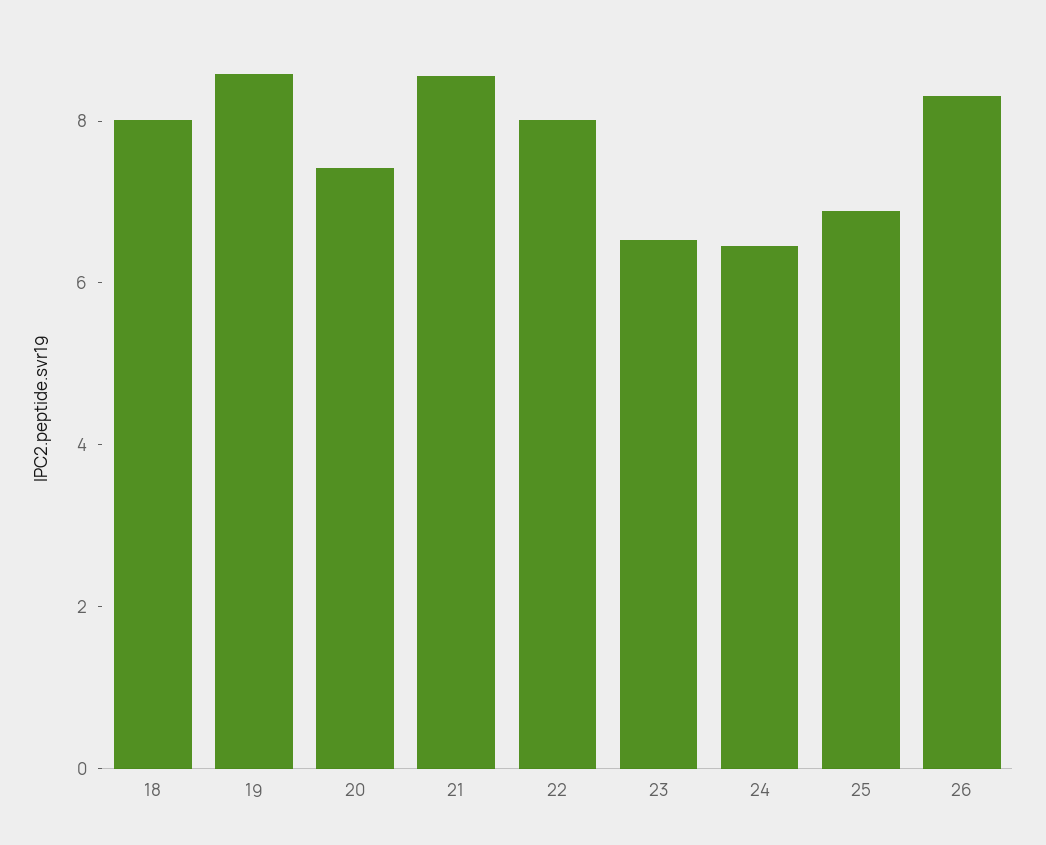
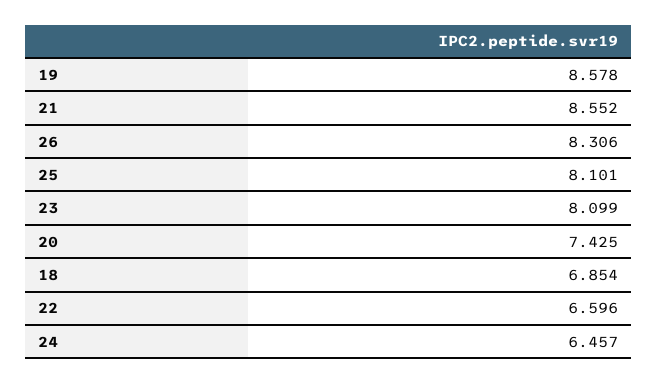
18: 8 -> 6.854
22: 8 -> 6.596
23: 6.5 -> 8.099
25: 7 -> 8.101

